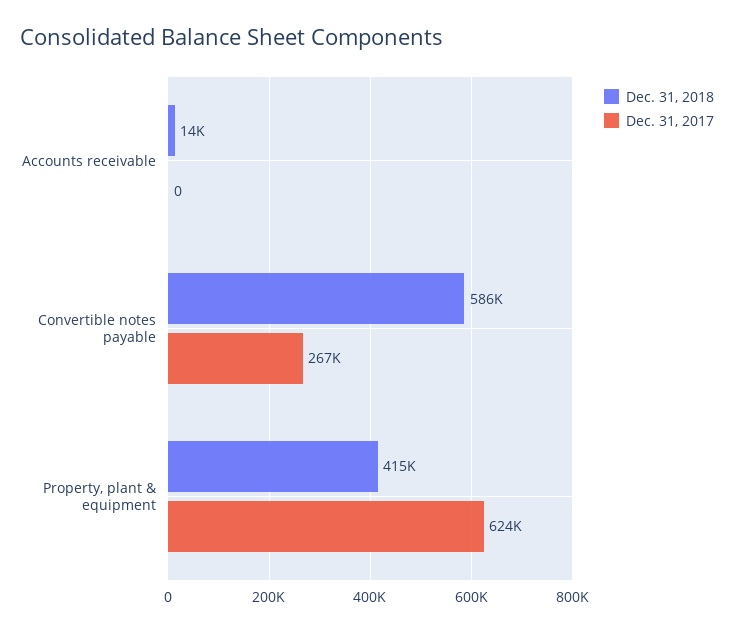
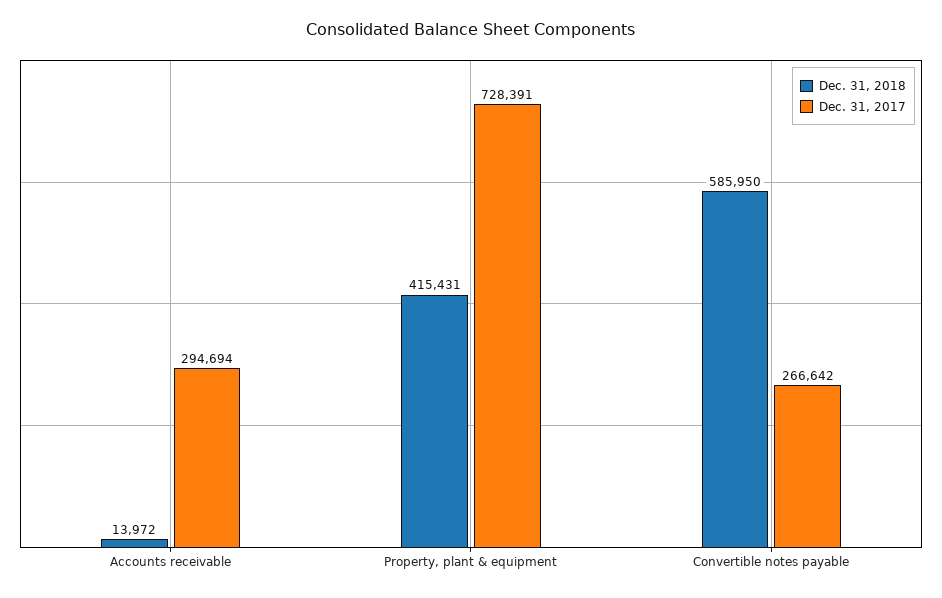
Dec. 31, 2017, Accounts receivable: 0 -> 294694
Dec. 31, 2017, Property, plant & equipment: 624000 -> 728391

